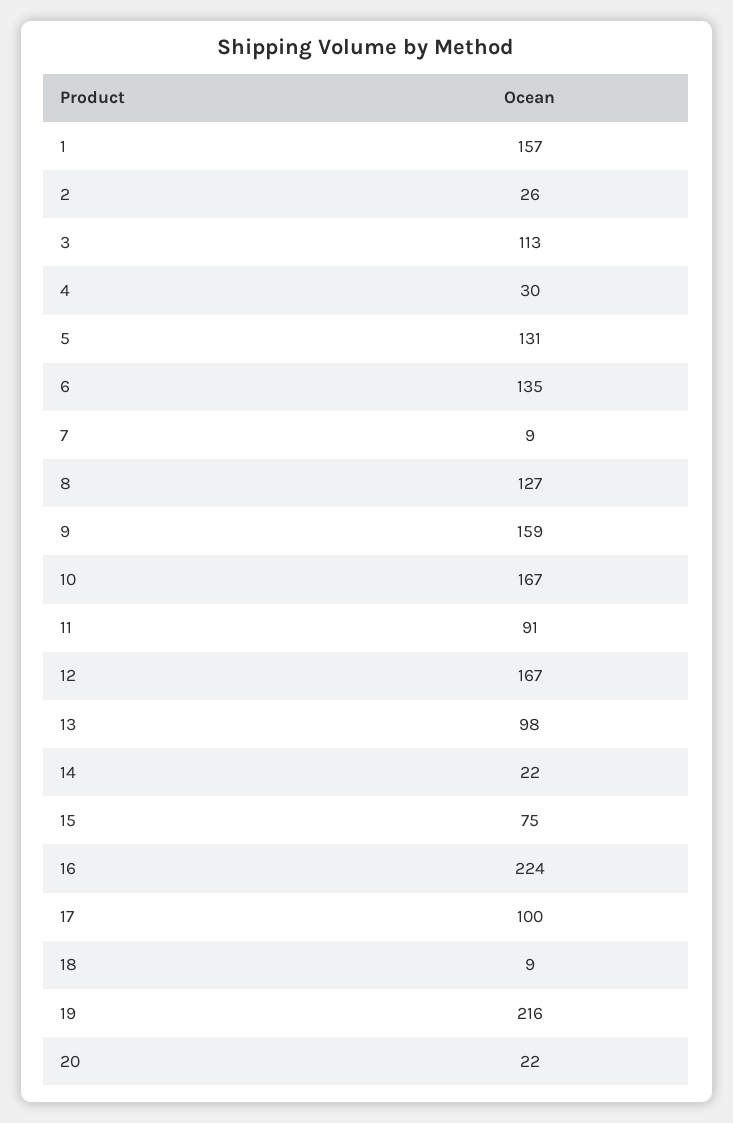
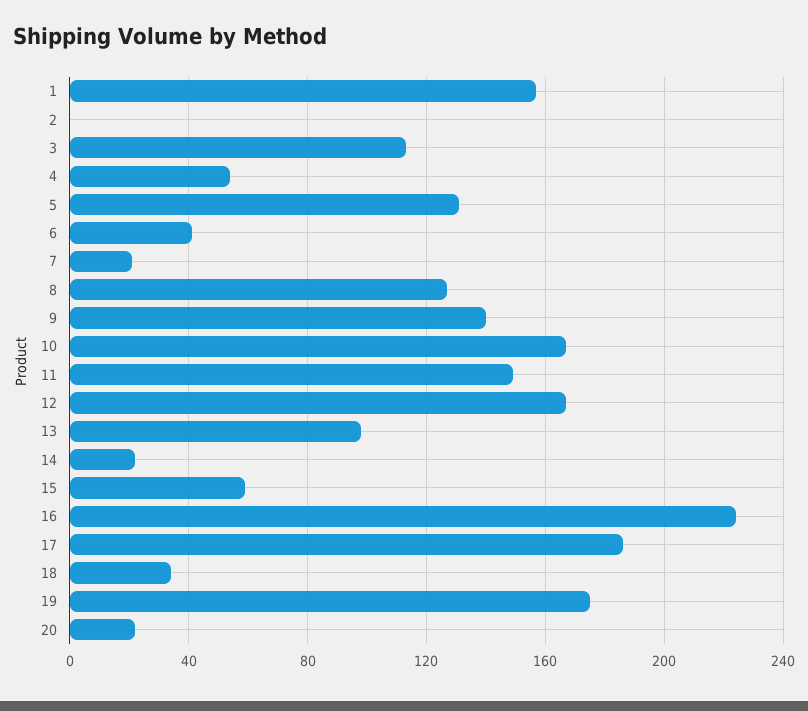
2: 26 -> 0
4: 30 -> 55
6: 135 -> 40
7: 9 -> 20
9: 159 -> 140
11: 91 -> 150
15: 75 -> 60
17: 100 -> 185
18: 9 -> 35
19: 216 -> 175

